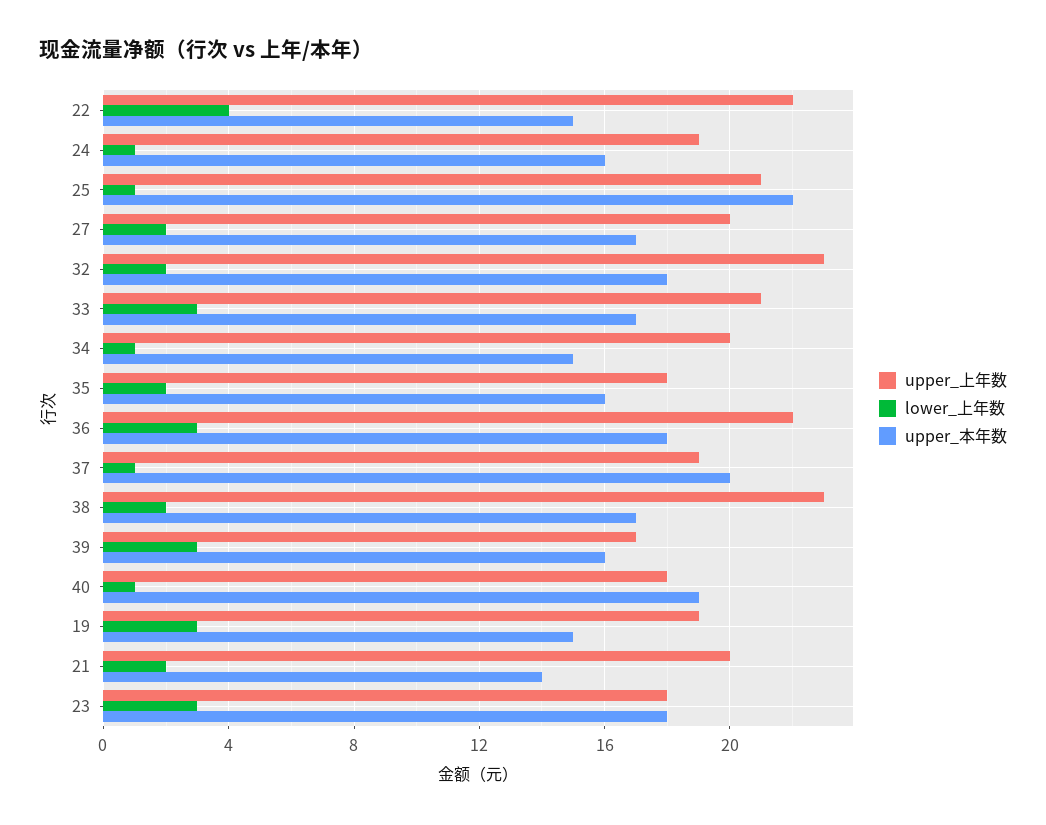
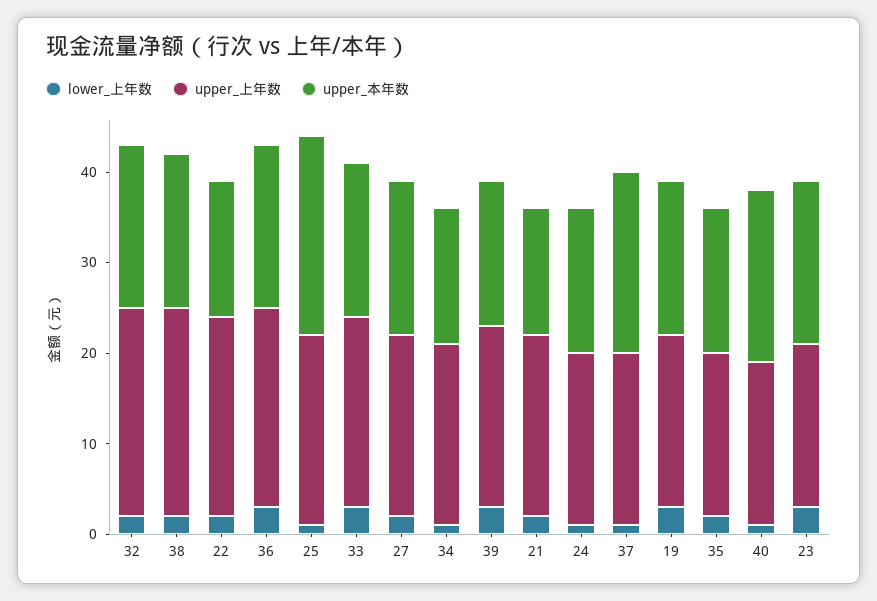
lower_上年数, 22: 4 -> 2
upper_上年数, 39: 17 -> 20
upper_本年数, 19: 15 -> 17

